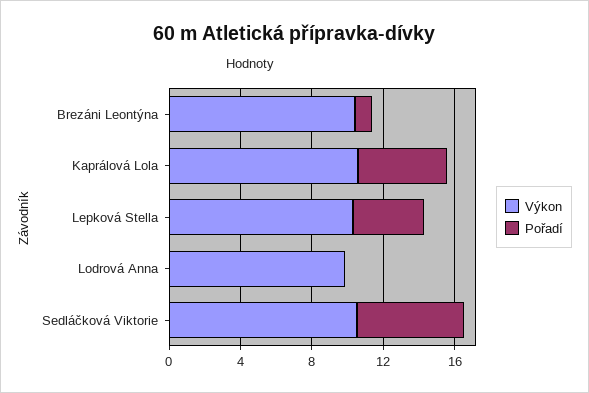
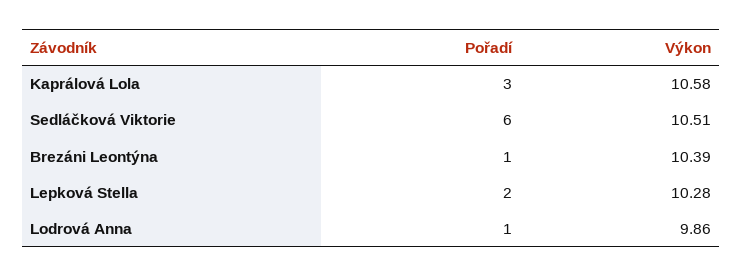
Pořadí, Kaprálová Lola: 5 -> 3
Pořadí, Lepková Stella: 4 -> 2
Pořadí, Lodrová Anna: 0 -> 1

